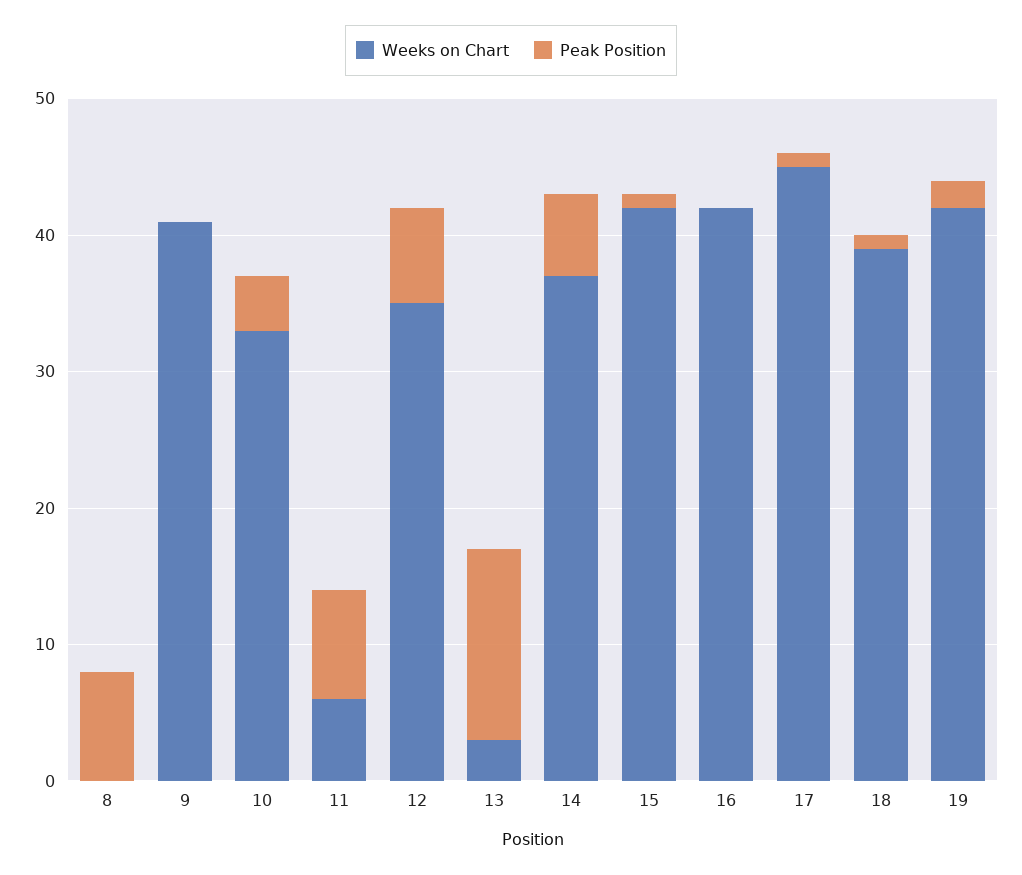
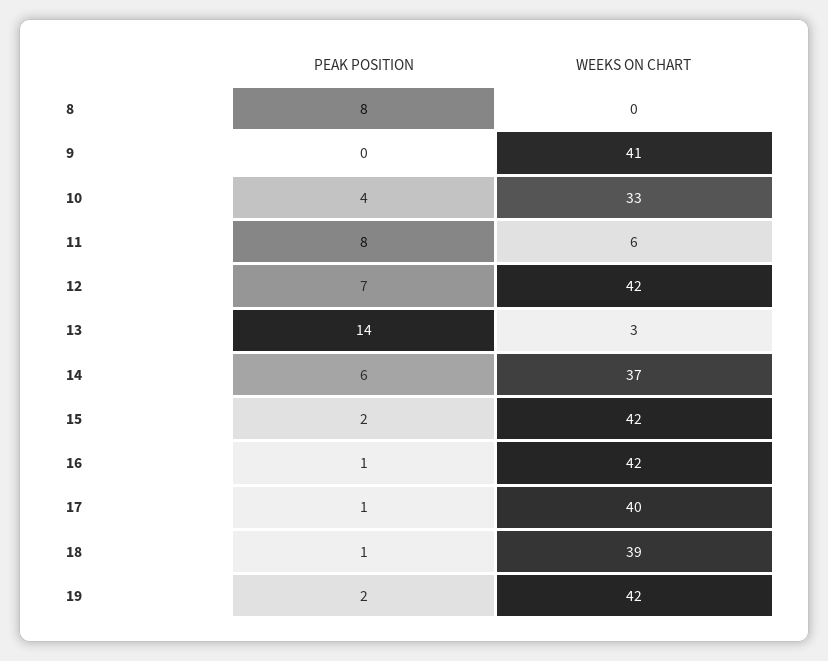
Weeks on Chart, 12: 35 -> 42
Peak Position, 15: 1 -> 2
Peak Position, 16: 0 -> 1
Weeks on Chart, 17: 45 -> 40

